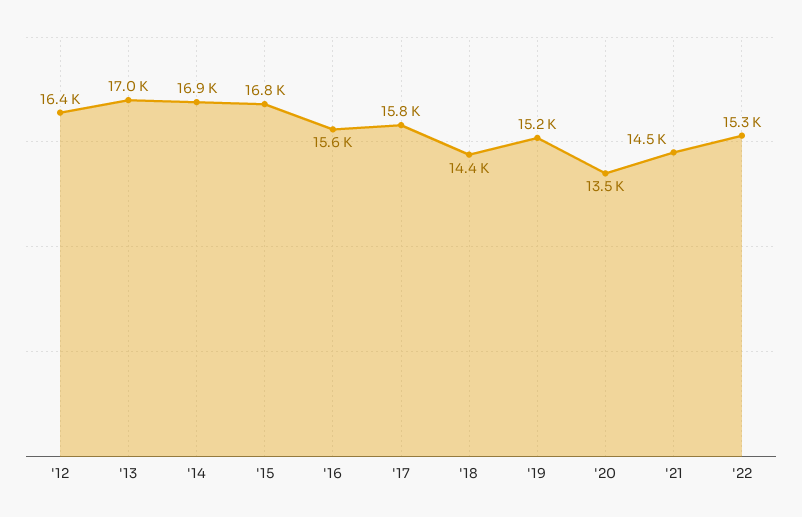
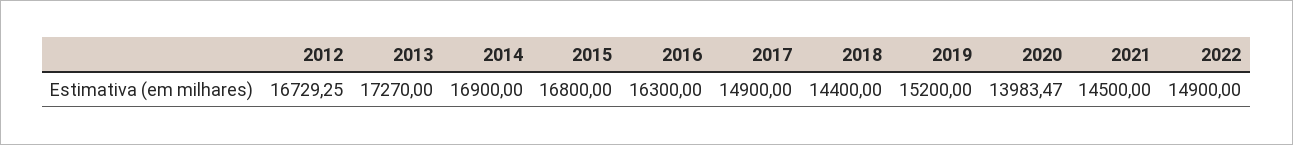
'12: 16400 -> 16729.25
'13: 17000 -> 17270
'16: 15600 -> 16300
'17: 15800 -> 14900
'20: 13500 -> 13983.47
'22: 15300 -> 14900

